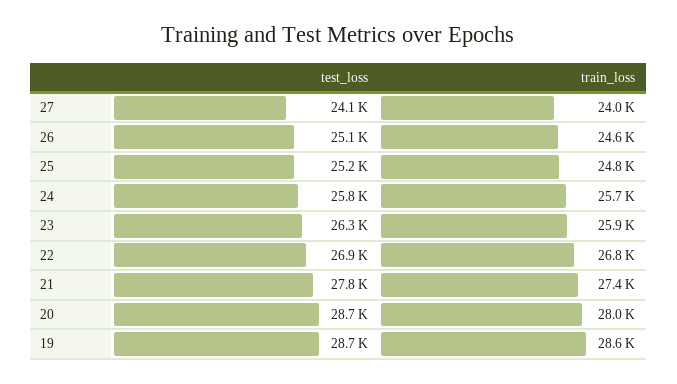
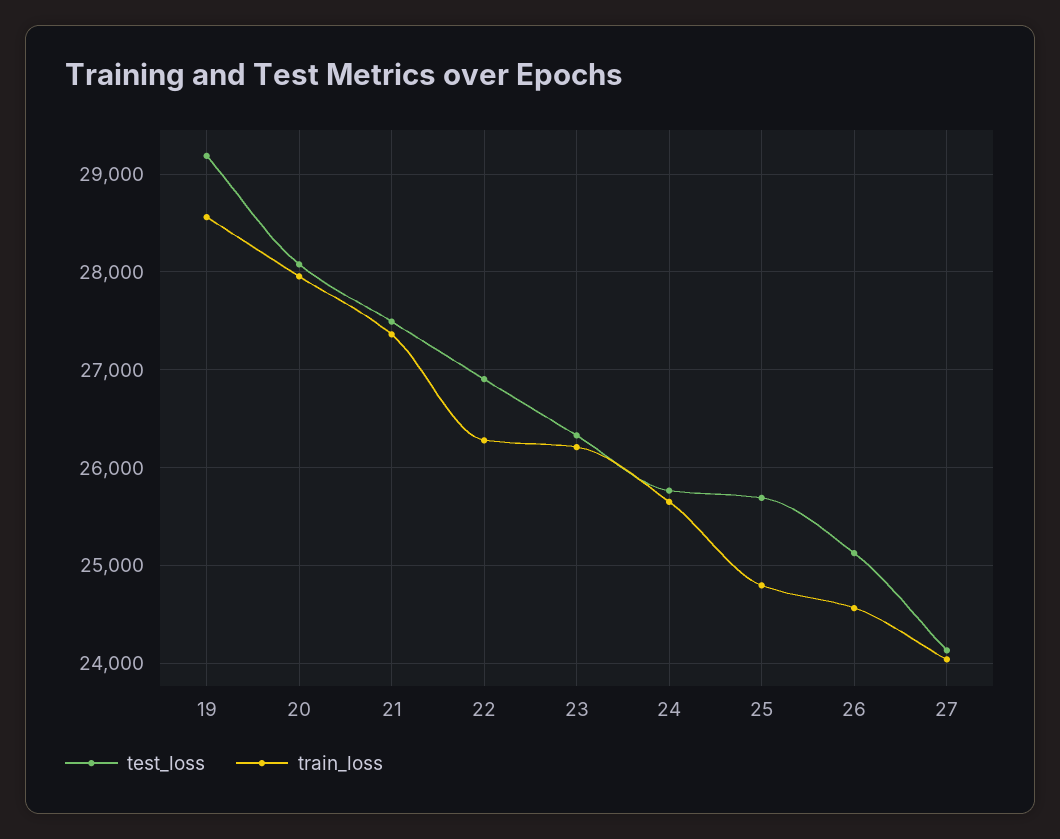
test_loss, 25: 25200 -> 25700
train_loss, 23: 25900 -> 26200
train_loss, 22: 26800 -> 26300
test_loss, 21: 27800 -> 27500
test_loss, 20: 28700 -> 28100
test_loss, 19: 28700 -> 29200

